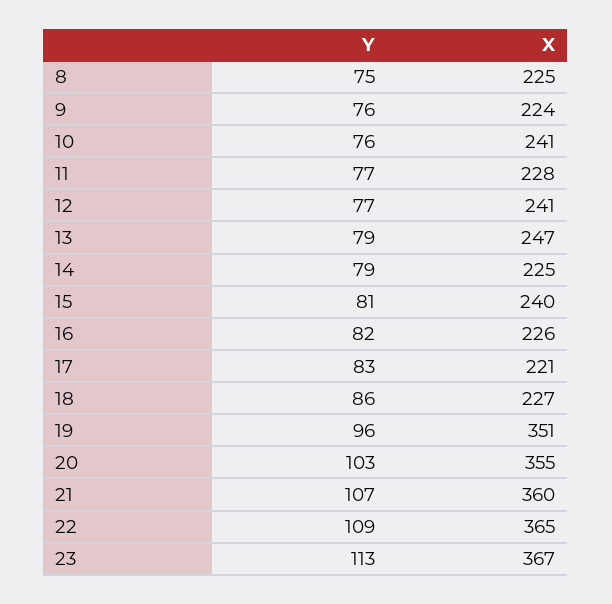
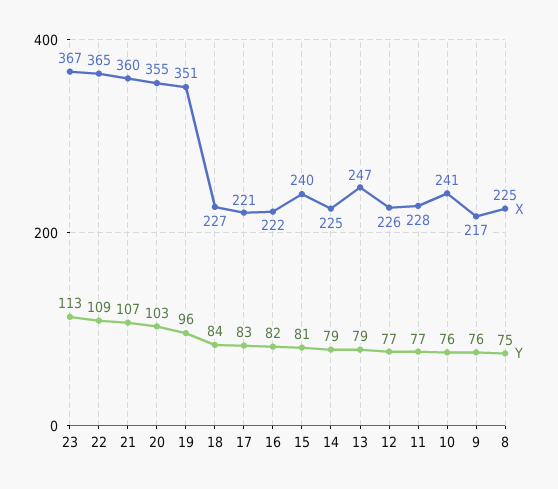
X, 9: 224 -> 217
X, 12: 241 -> 226
X, 16: 226 -> 222
Y, 18: 86 -> 84

